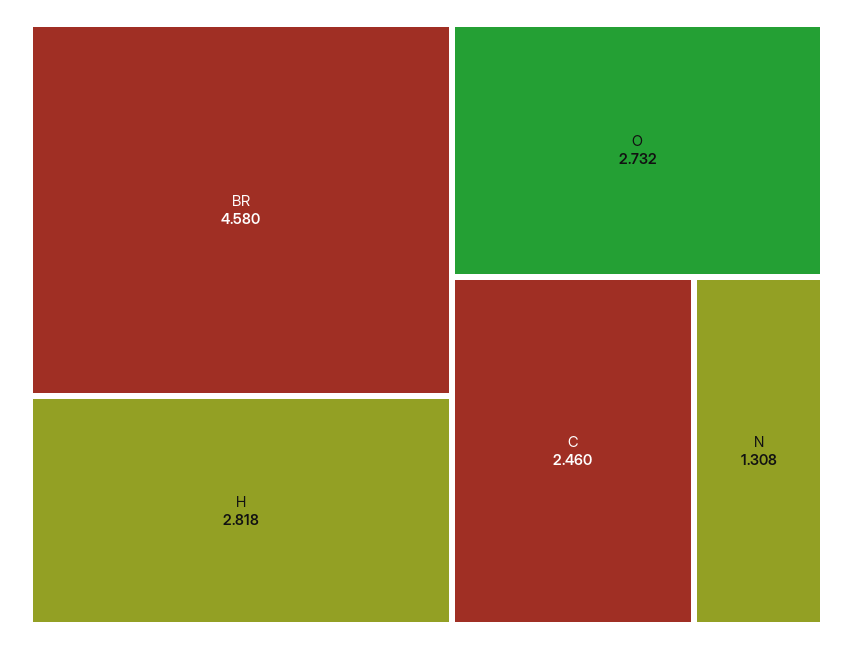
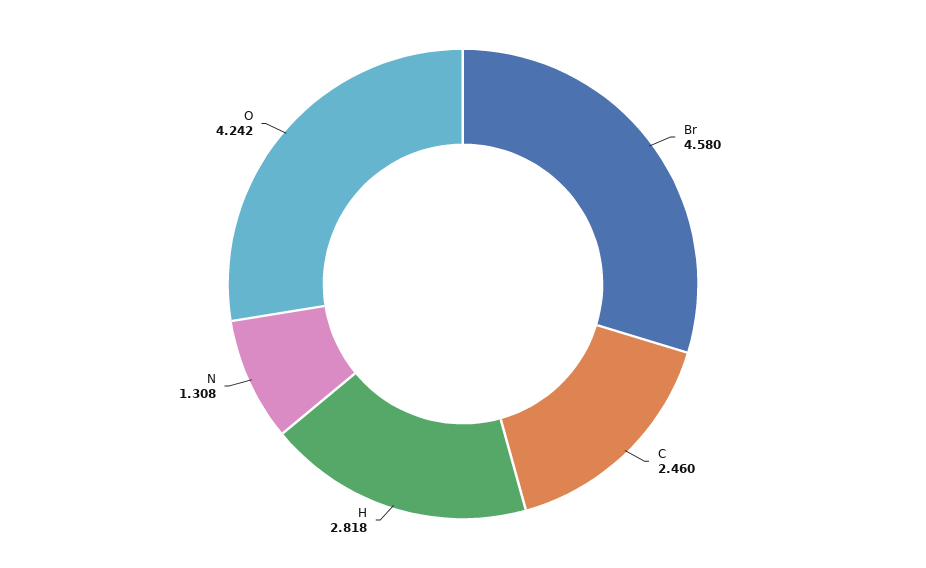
O: 2.732 -> 4.242

